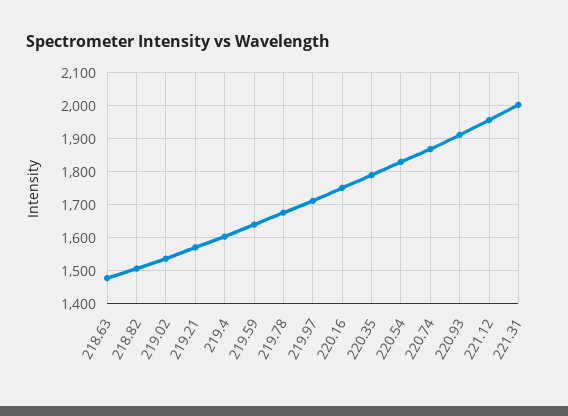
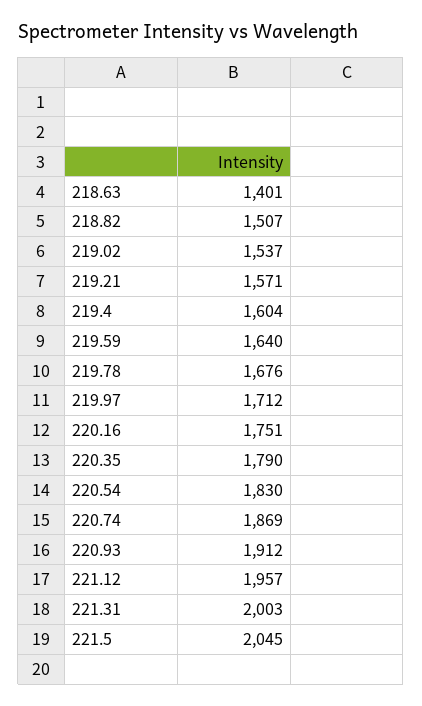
218.63: 1480 -> 1401
221.5: none -> 2045

